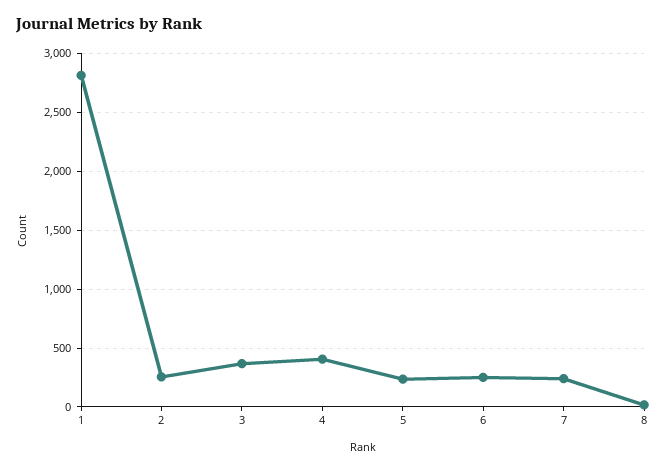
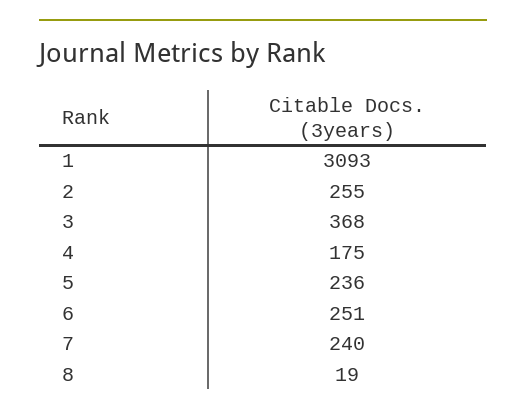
1: 2800 -> 3093
4: 400 -> 175

